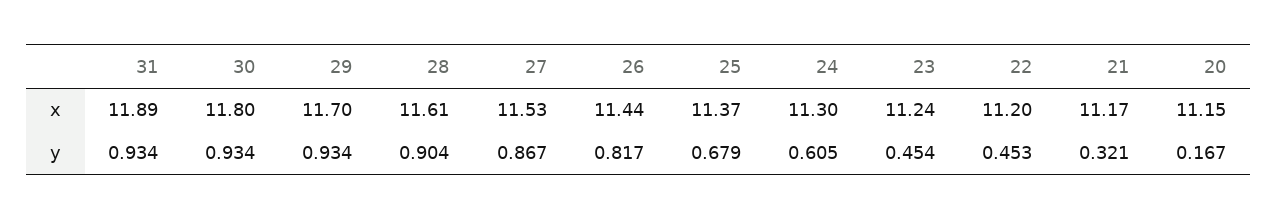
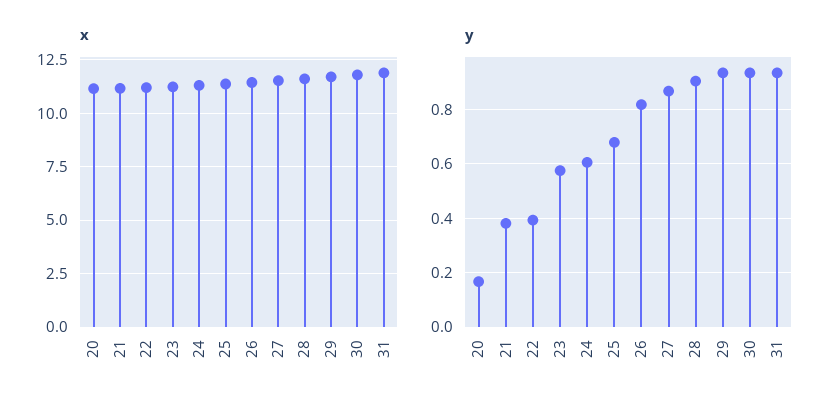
y, 23: 0.454 -> 0.575
y, 22: 0.453 -> 0.4
y, 21: 0.321 -> 0.375

